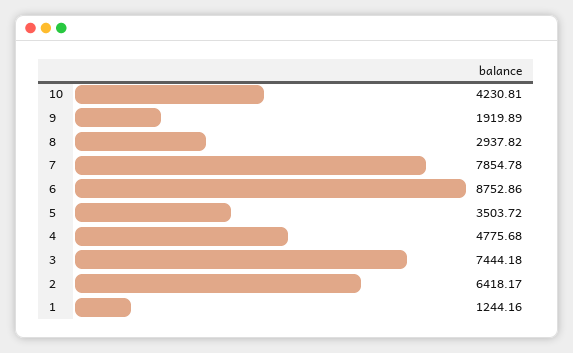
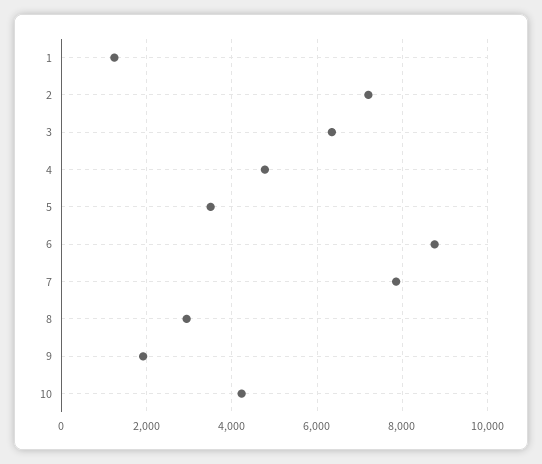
3: 7444.18 -> 6400
2: 6418.17 -> 7200

